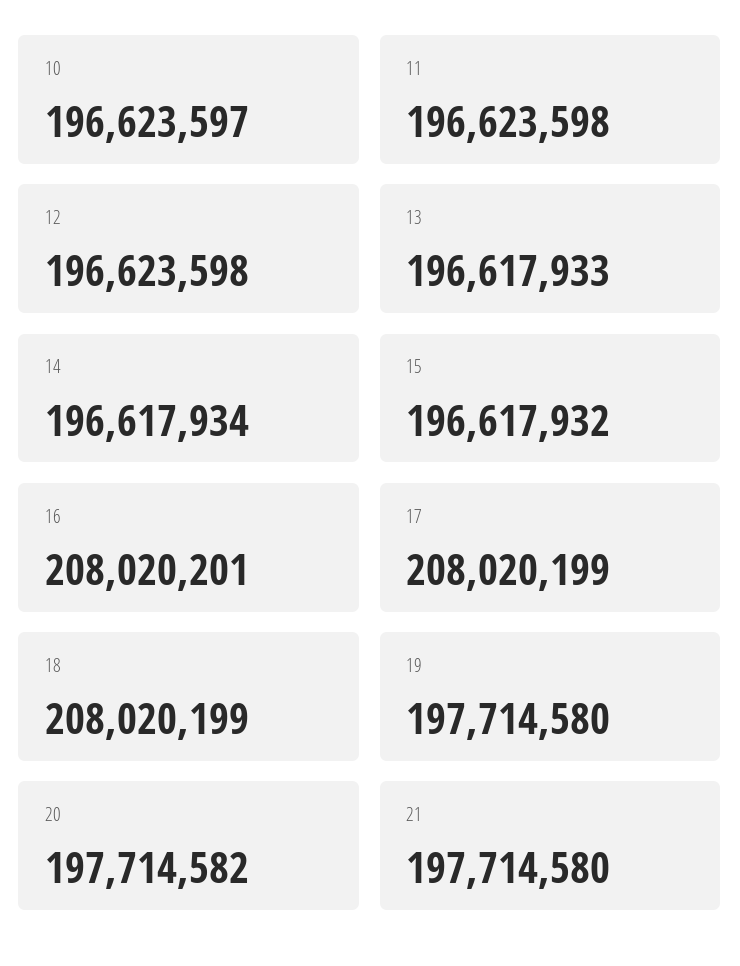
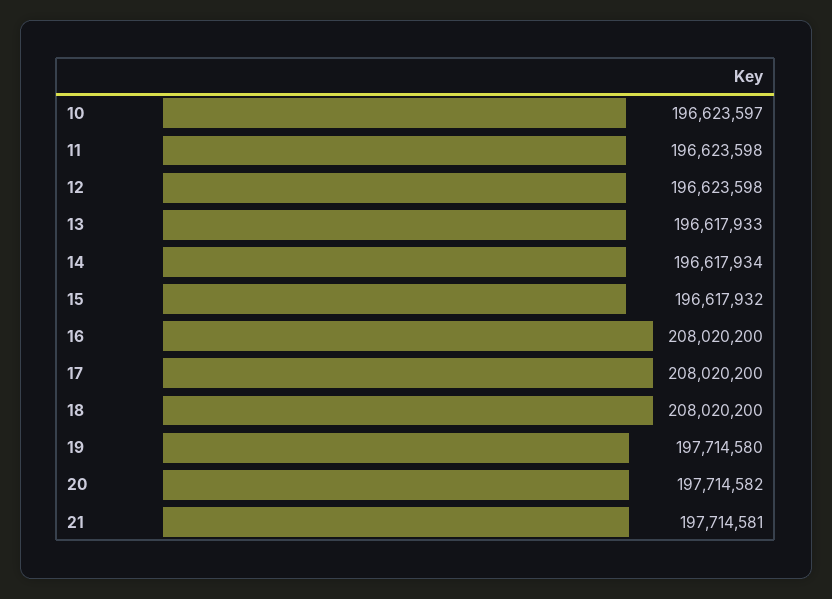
16: 208020201 -> 208020200
17: 208020199 -> 208020200
18: 208020199 -> 208020200
21: 197714580 -> 197714581

